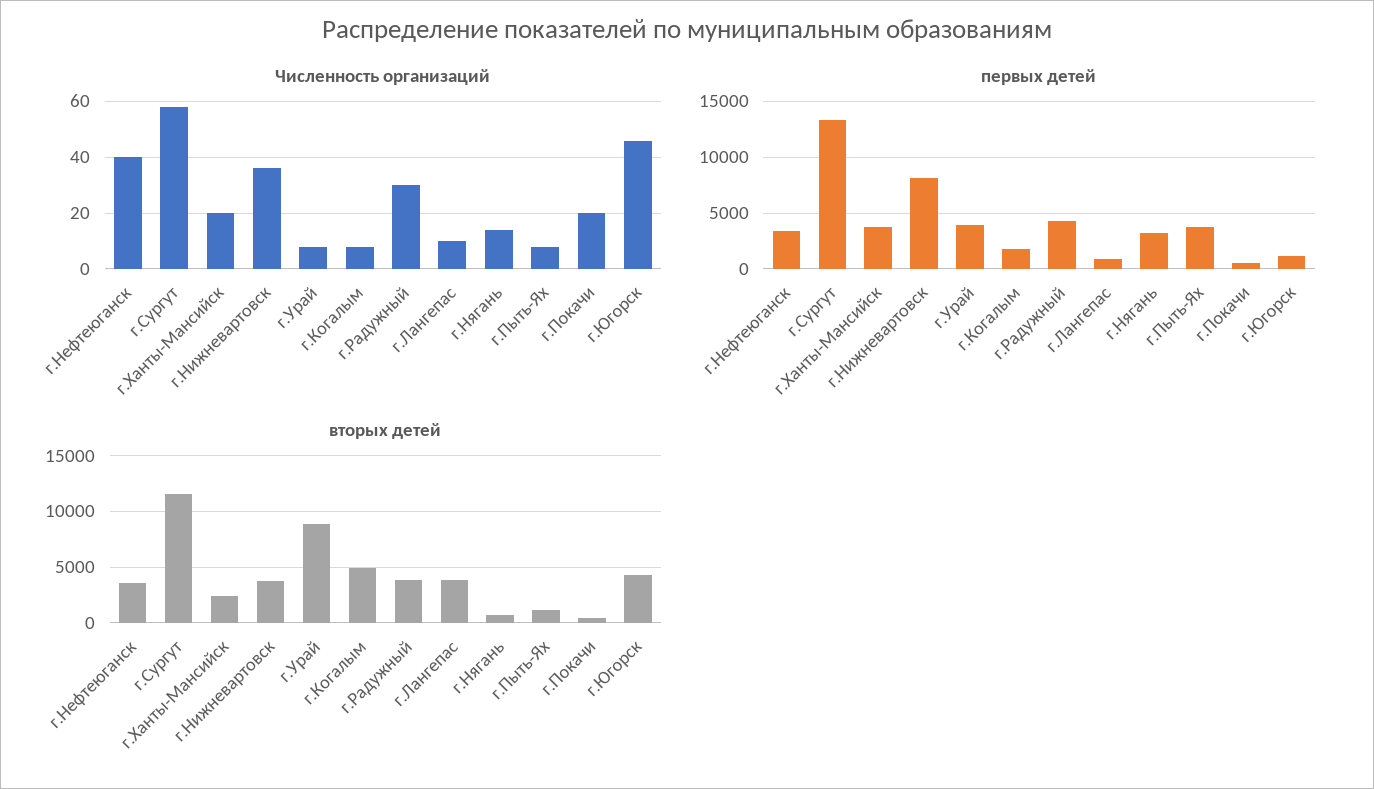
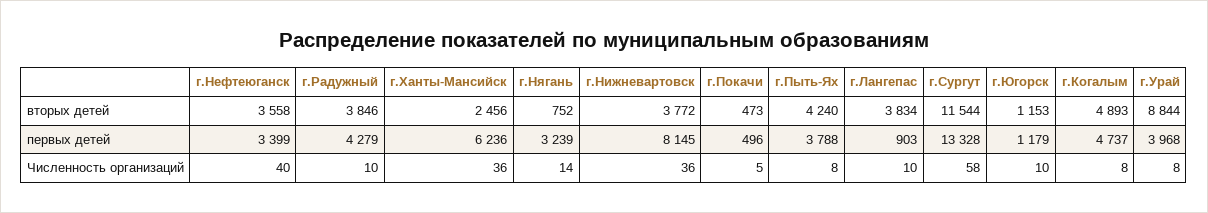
Численность организаций, г.Ханты-Мансийск: 20 -> 36
Численность организаций, г.Радужный: 30 -> 10
Численность организаций, г.Покачи: 20 -> 5
Численность организаций, г.Югорск: 45 -> 10
первых детей, г.Ханты-Мансийск: 4000 -> 6236
первых детей, г.Когалым: 2000 -> 4737
вторых детей, г.Пыть-Ях: 1000 -> 4240
вторых детей, г.Югорск: 4000 -> 1153

